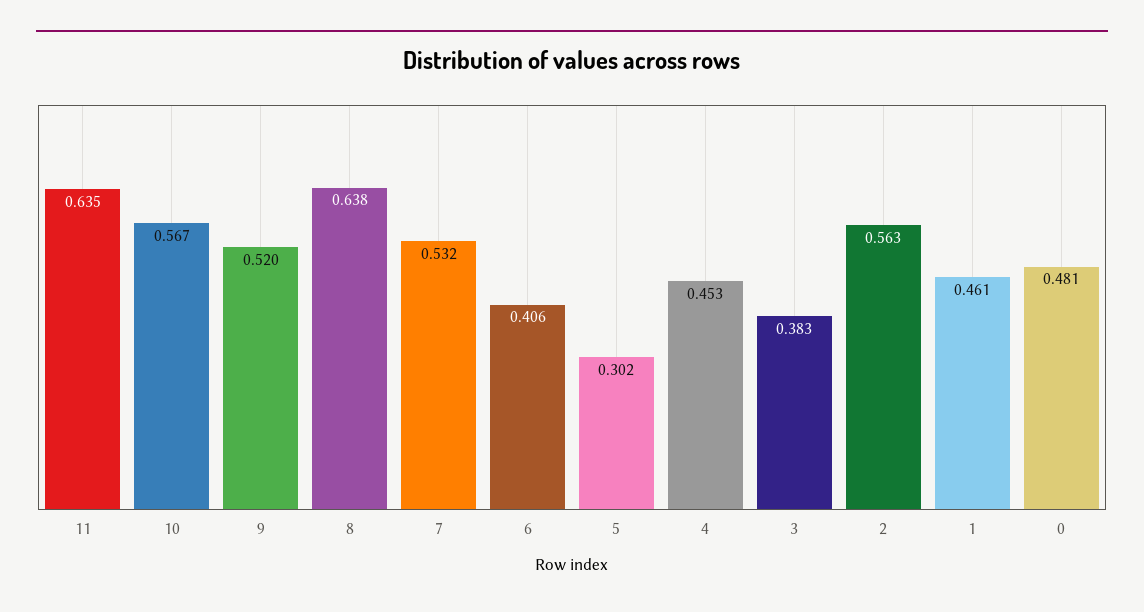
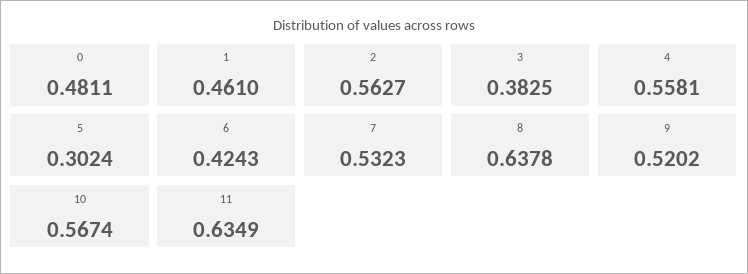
6: 0.406 -> 0.4243
4: 0.453 -> 0.5581

